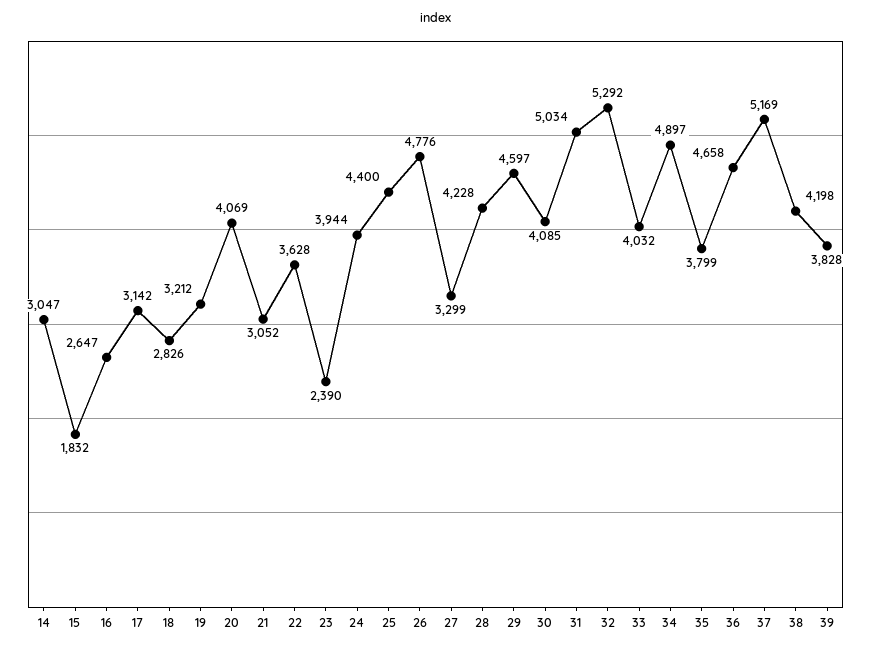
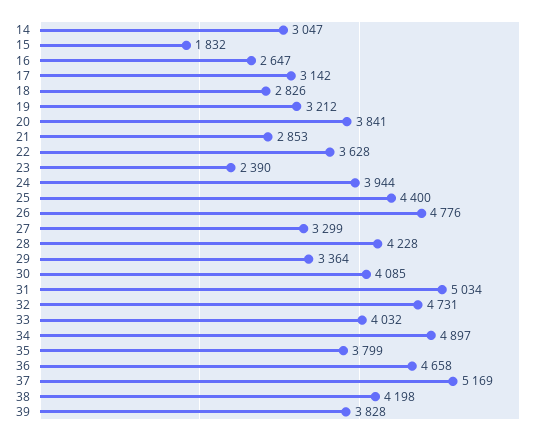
20: 4069 -> 3841
21: 3052 -> 2853
29: 4597 -> 3364
32: 5292 -> 4731

